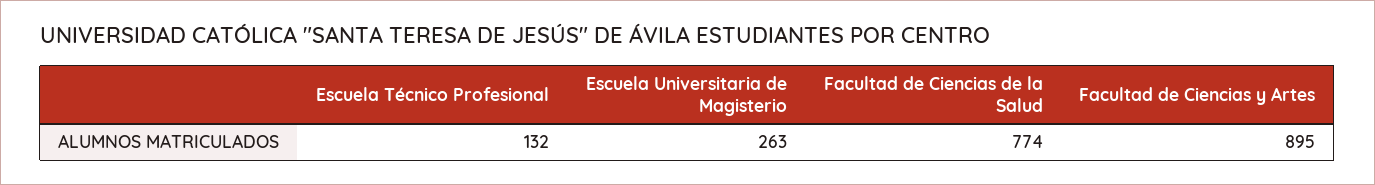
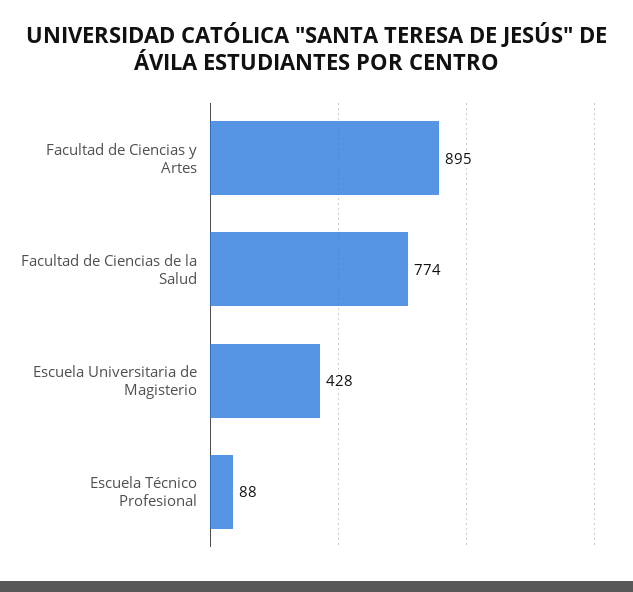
Escuela Técnico Profesional: 132 -> 88
Escuela Universitaria de Magisterio: 263 -> 428

